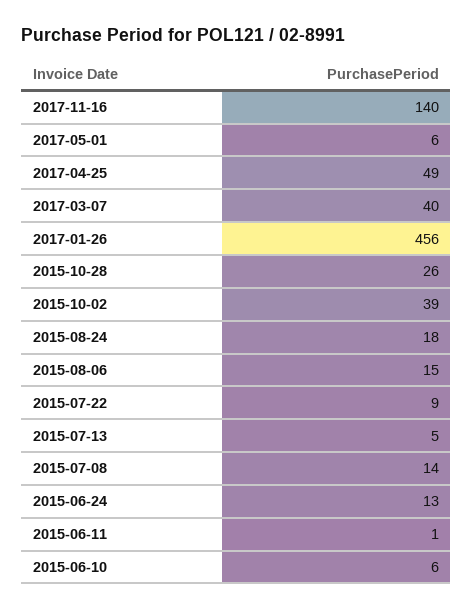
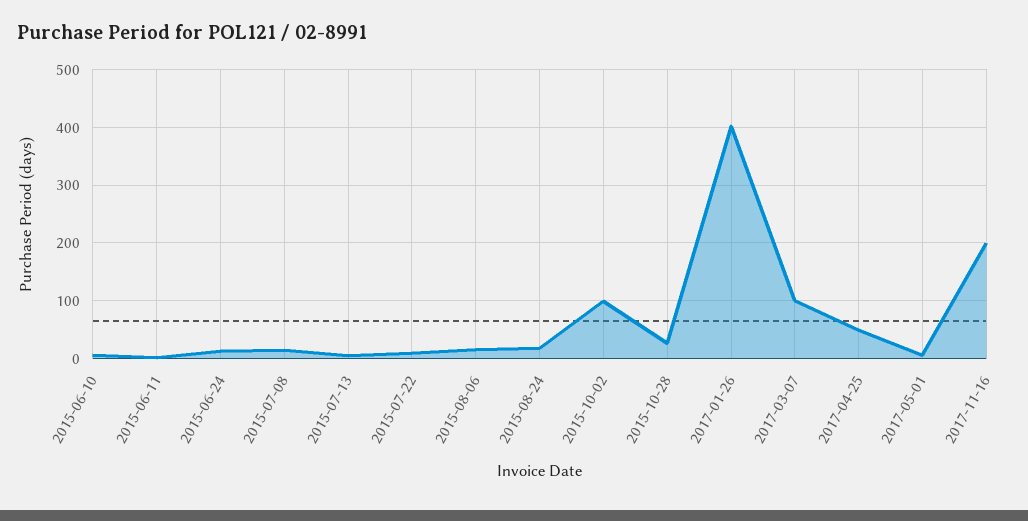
2017-11-16: 140 -> 200
2017-03-07: 40 -> 100
2017-01-26: 456 -> 400
2015-10-02: 39 -> 100

